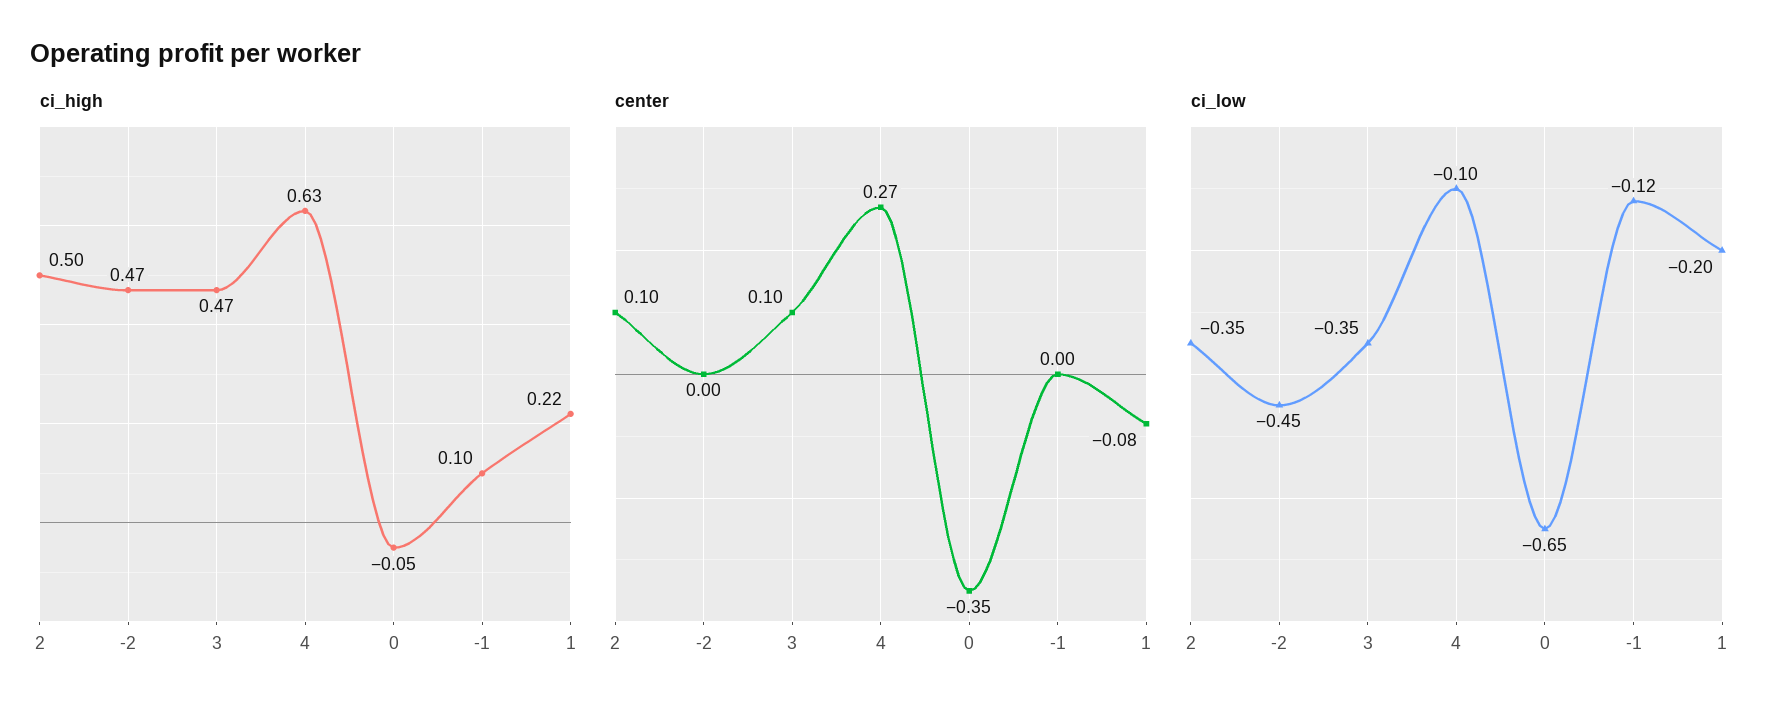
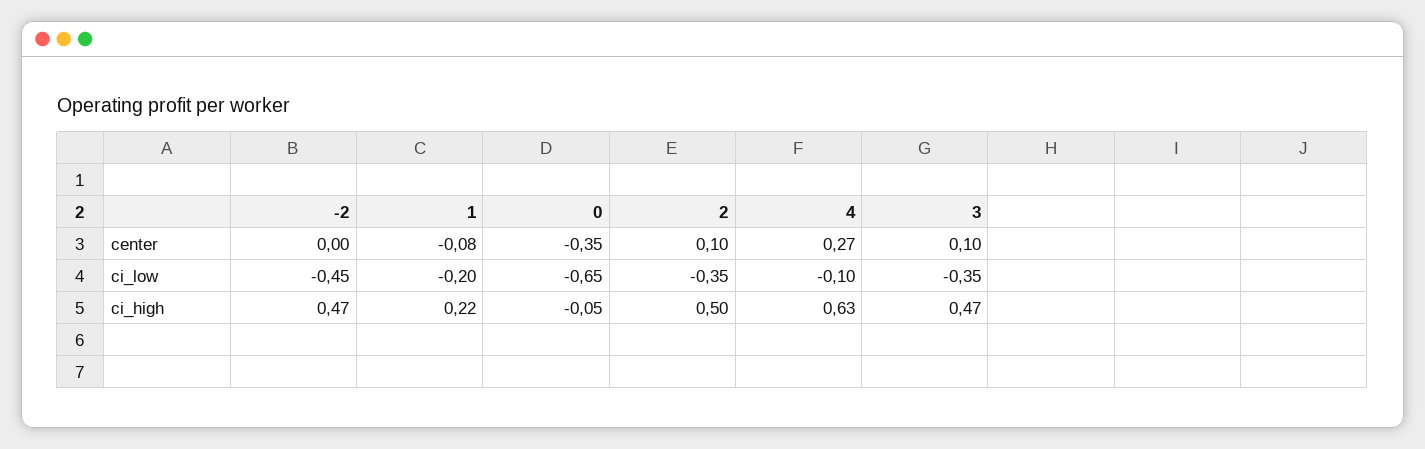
ci_high, -1: 0.1 -> none
center, -1: 0 -> none
ci_low, -1: -0.12 -> none

